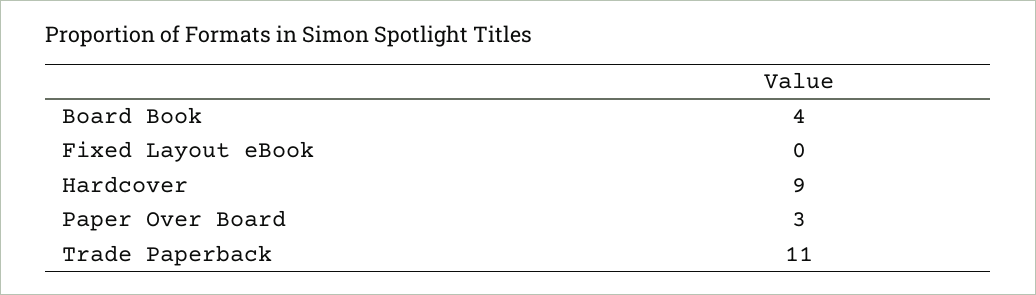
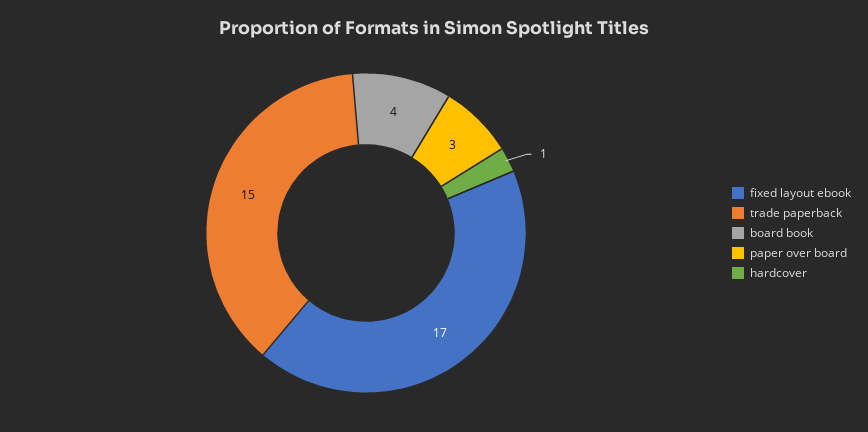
Fixed Layout eBook: 0 -> 17
Hardcover: 9 -> 1
Trade Paperback: 11 -> 15

